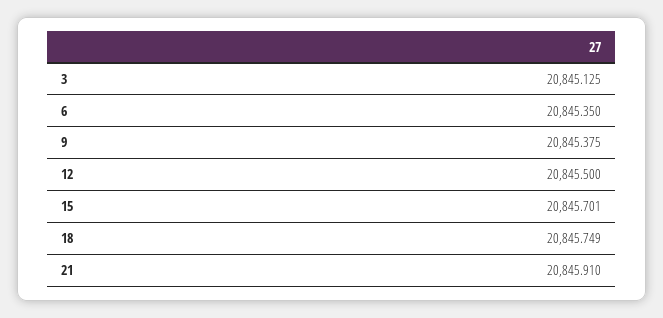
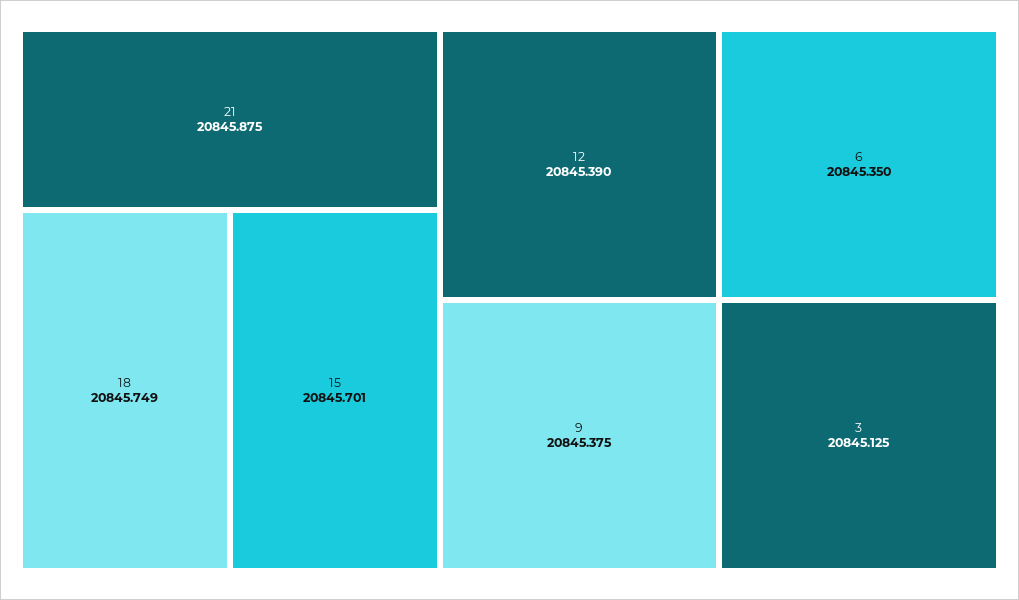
12: 20845.5 -> 20845.39
21: 20845.91 -> 20845.875

